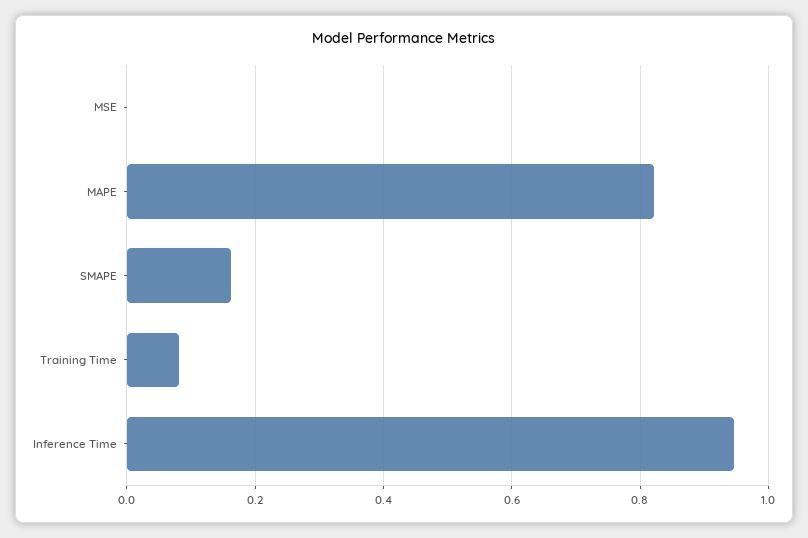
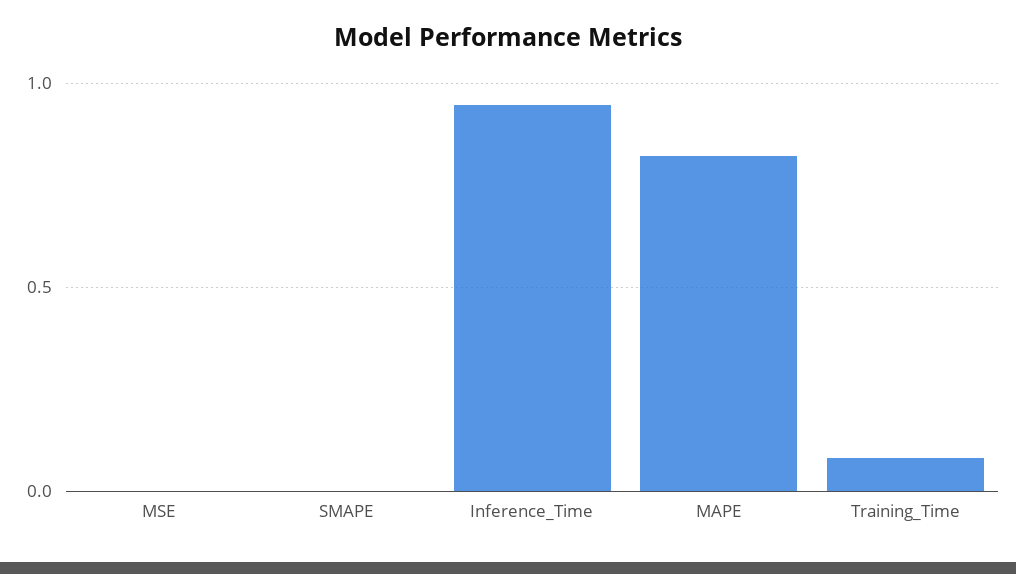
SMAPE: 0.16 -> 0

